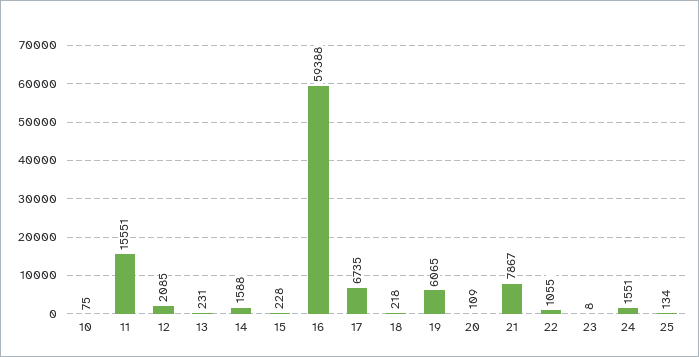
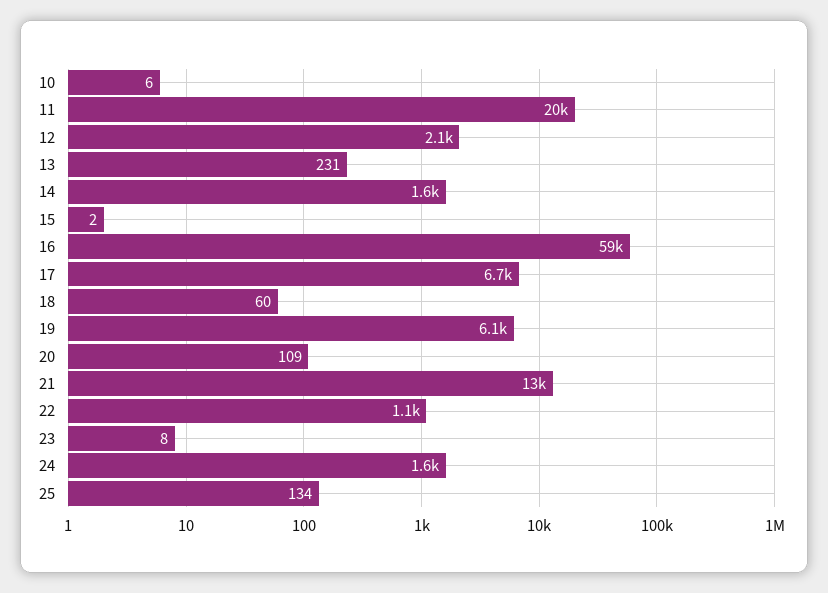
10: 75 -> 6
11: 15551 -> 20000
15: 228 -> 2
18: 218 -> 60
21: 7867 -> 13000

